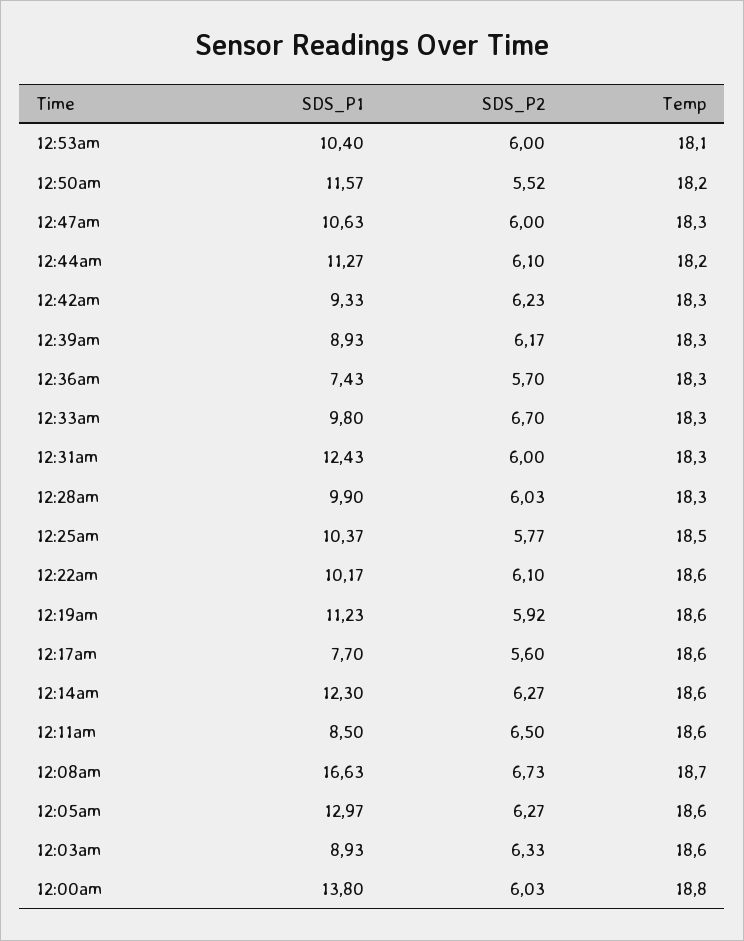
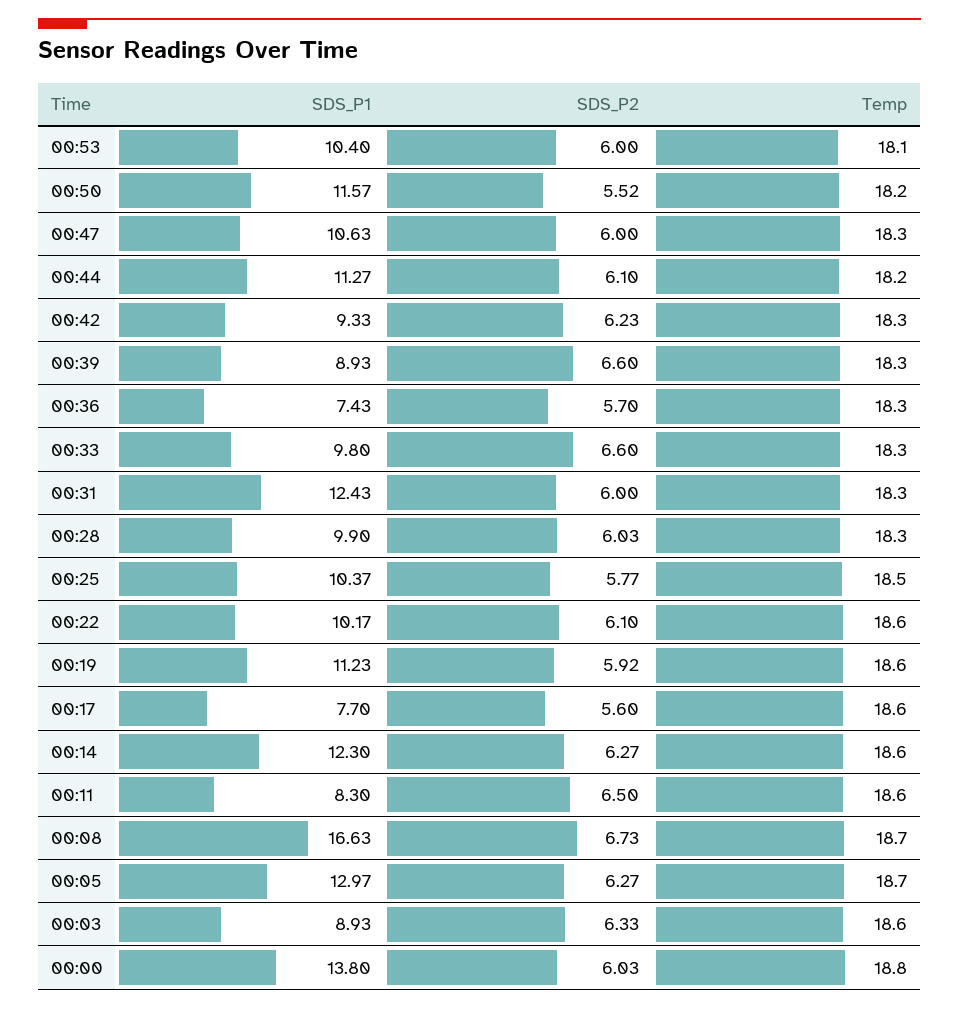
SDS_P2, 12:39am: 6.17 -> 6.6
SDS_P2, 12:33am: 6.7 -> 6.6
SDS_P1, 12:11am: 8.5 -> 8.3
Temp, 12:05am: 18.6 -> 18.7

